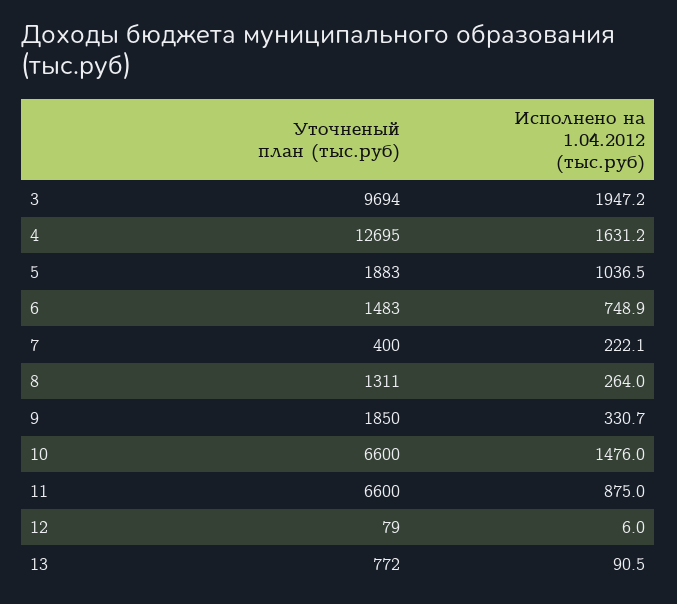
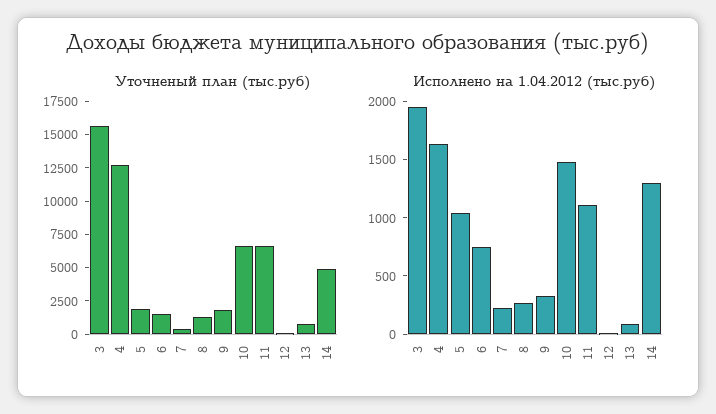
Уточненый план (тыс.руб), 3: 9694 -> 15000
Исполнено на 1.04.2012 (тыс.руб), 11: 875 -> 1100
Уточненый план (тыс.руб), 14: none -> 5000
Исполнено на 1.04.2012 (тыс.руб), 14: none -> 1300

